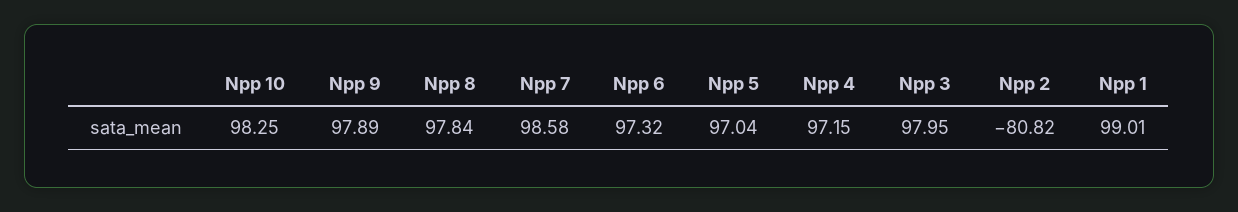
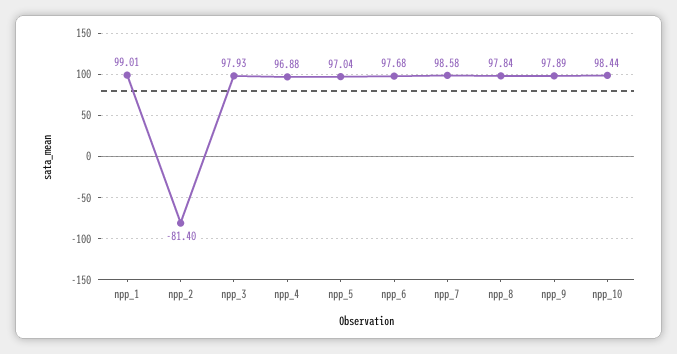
Npp 10: 98.25 -> 98.44
Npp 6: 97.32 -> 97.68
Npp 4: 97.15 -> 96.88
Npp 3: 97.95 -> 97.93
Npp 2: -80.82 -> -81.4

